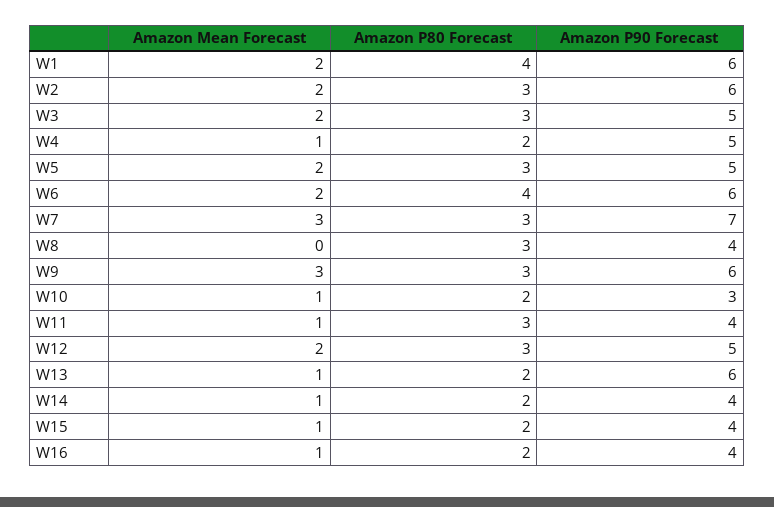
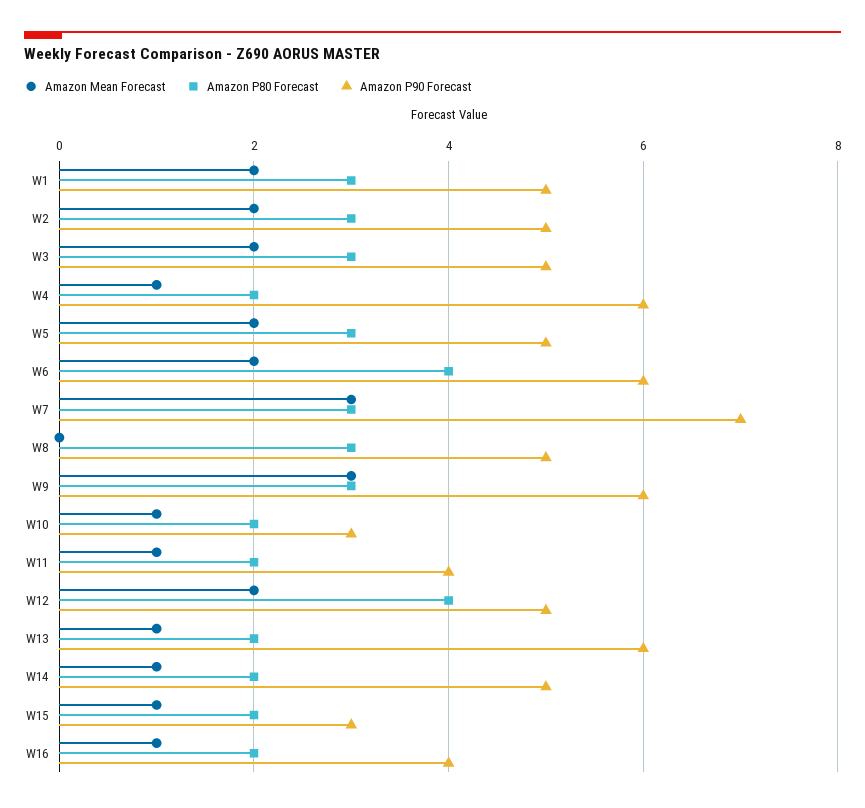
Amazon P80 Forecast, W1: 4 -> 3
Amazon P90 Forecast, W1: 6 -> 5
Amazon P90 Forecast, W2: 6 -> 5
Amazon P90 Forecast, W4: 5 -> 6
Amazon P90 Forecast, W8: 4 -> 5
Amazon P80 Forecast, W11: 3 -> 2
Amazon P80 Forecast, W12: 3 -> 4
Amazon P90 Forecast, W14: 4 -> 5
Amazon P90 Forecast, W15: 4 -> 3

